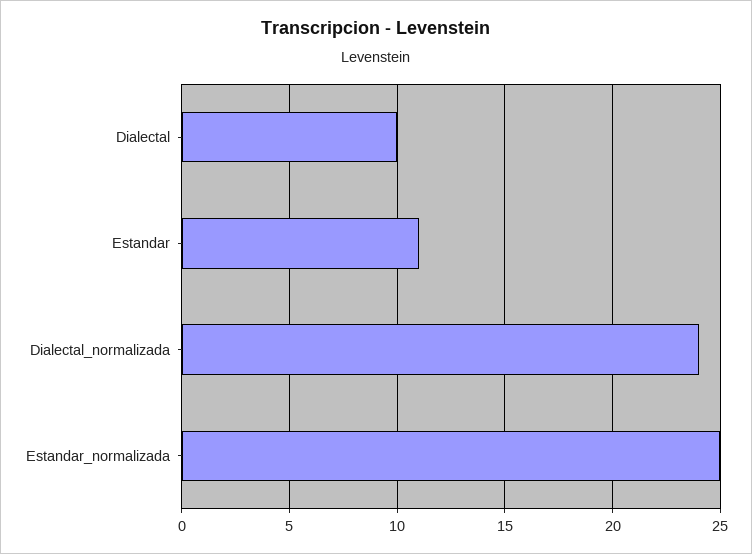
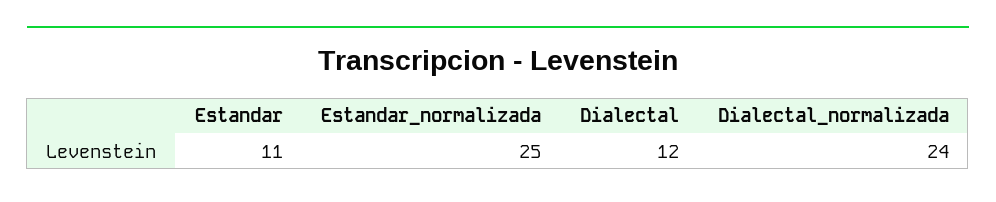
Dialectal: 10 -> 12

